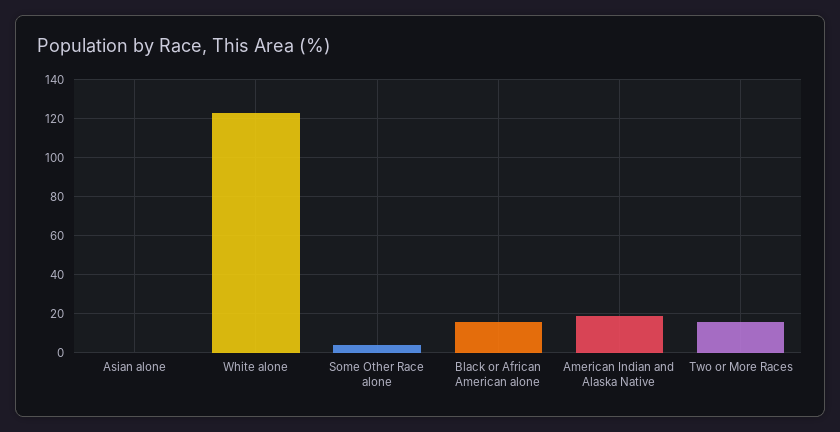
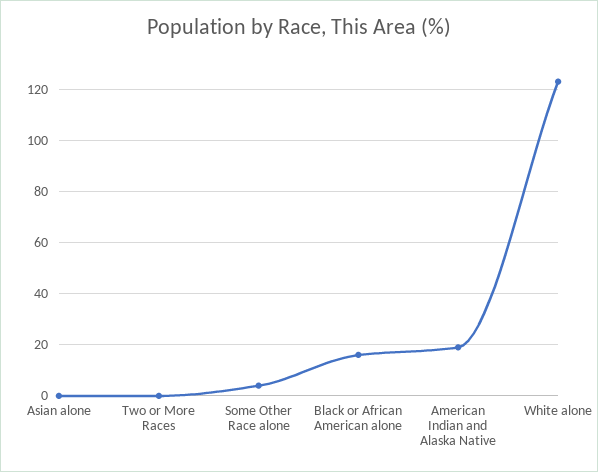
Two or More Races: 15 -> 0

